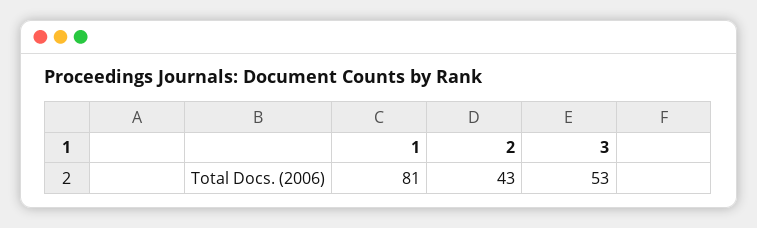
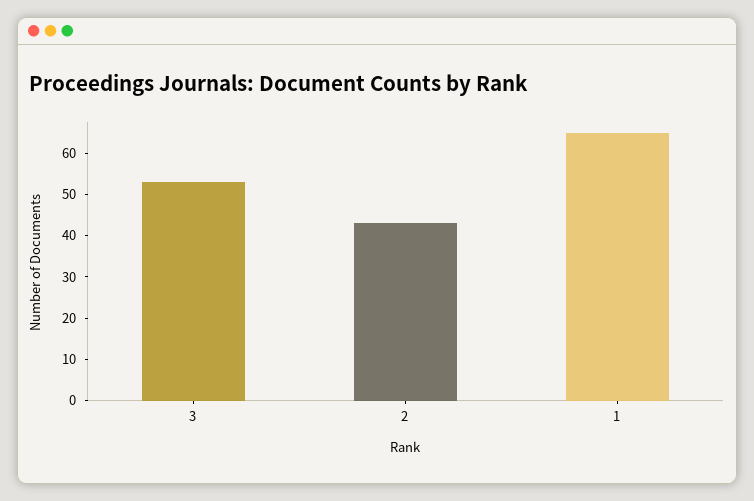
1: 81 -> 65

